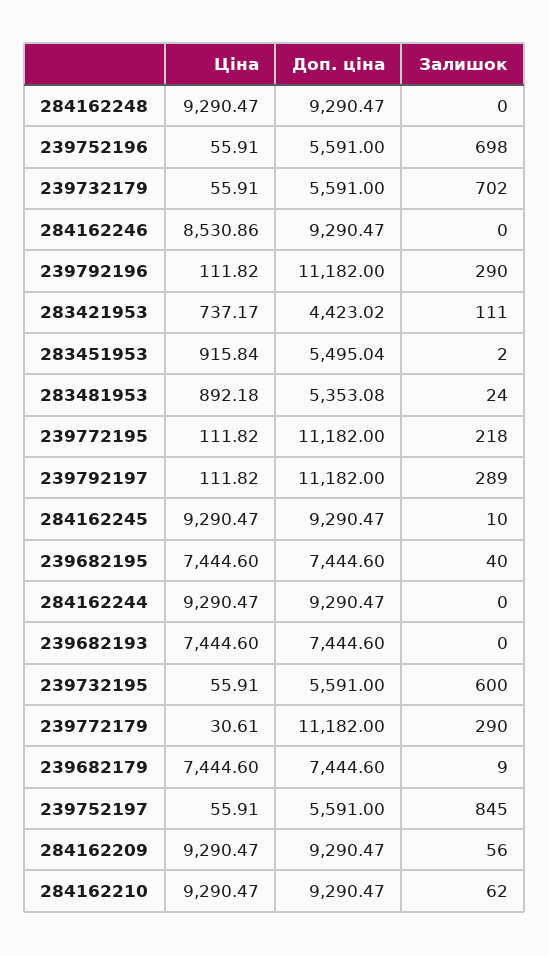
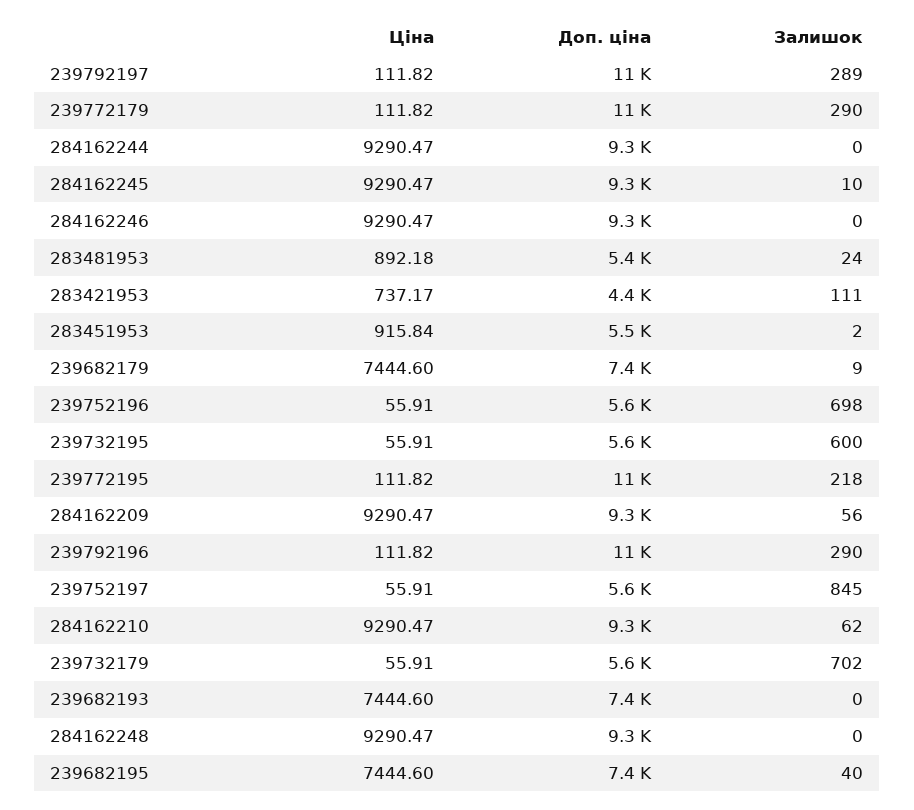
Ціна, 284162246: 8530.86 -> 9290.47
Ціна, 239772179: 30.61 -> 111.82

